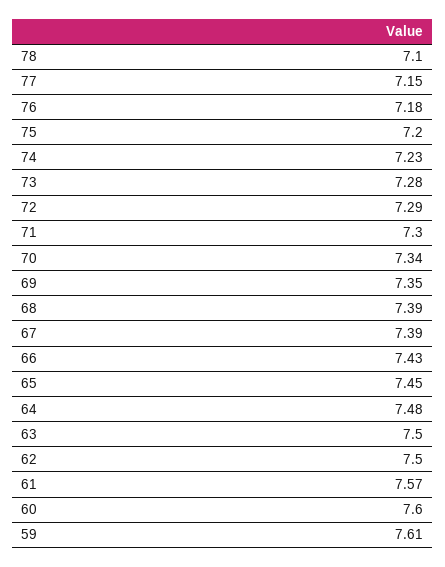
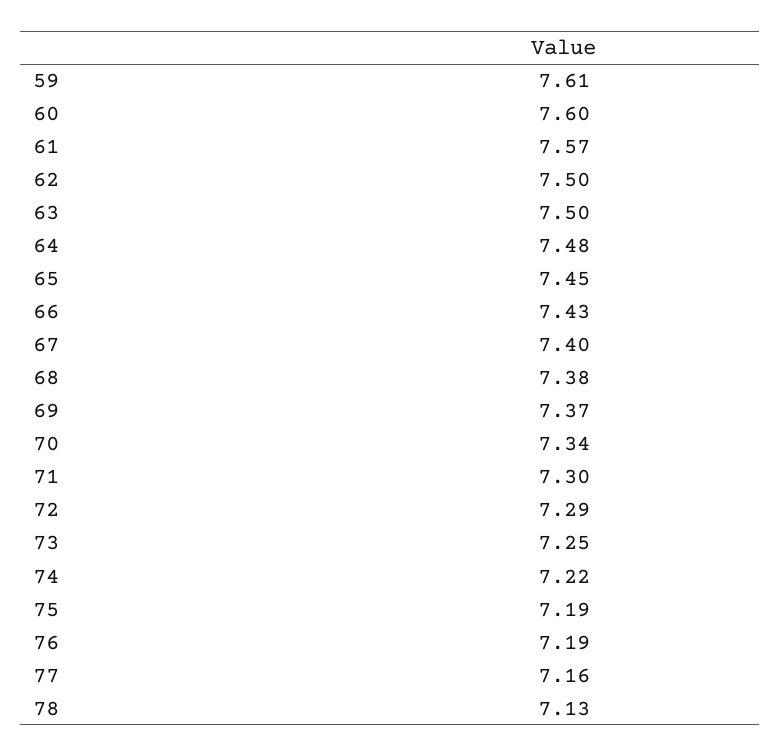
78: 7.1 -> 7.13
77: 7.15 -> 7.16
76: 7.18 -> 7.19
75: 7.2 -> 7.19
74: 7.23 -> 7.22
73: 7.28 -> 7.25
69: 7.35 -> 7.37
68: 7.39 -> 7.38
67: 7.39 -> 7.4

